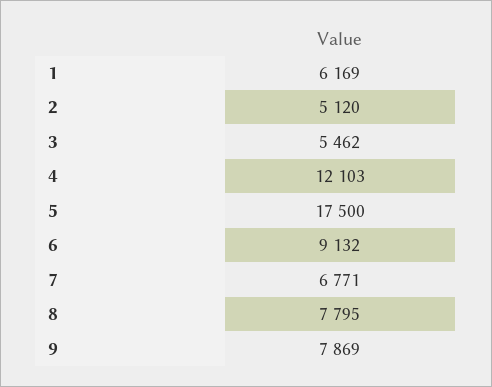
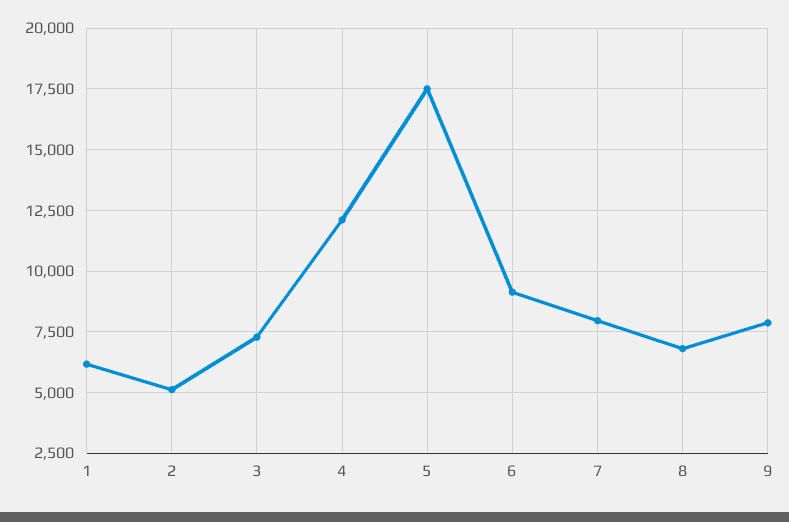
3: 5462 -> 7250
7: 6771 -> 8000
8: 7795 -> 6750

